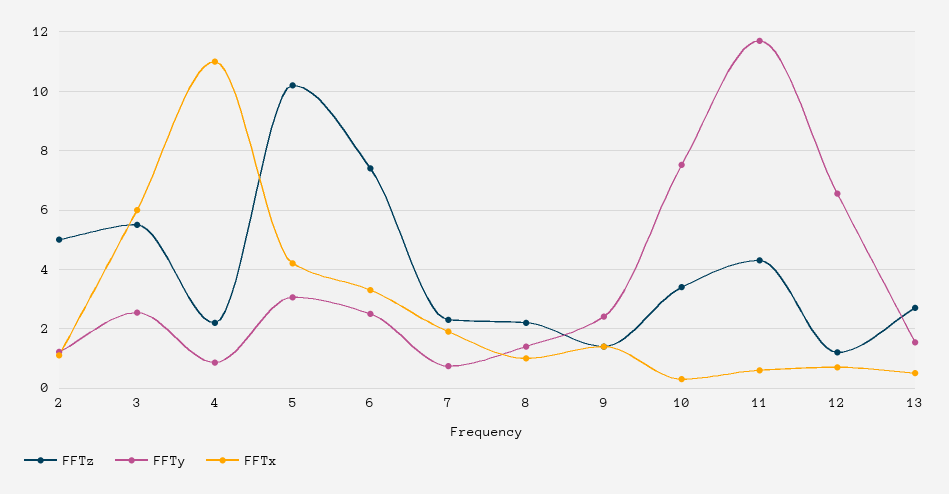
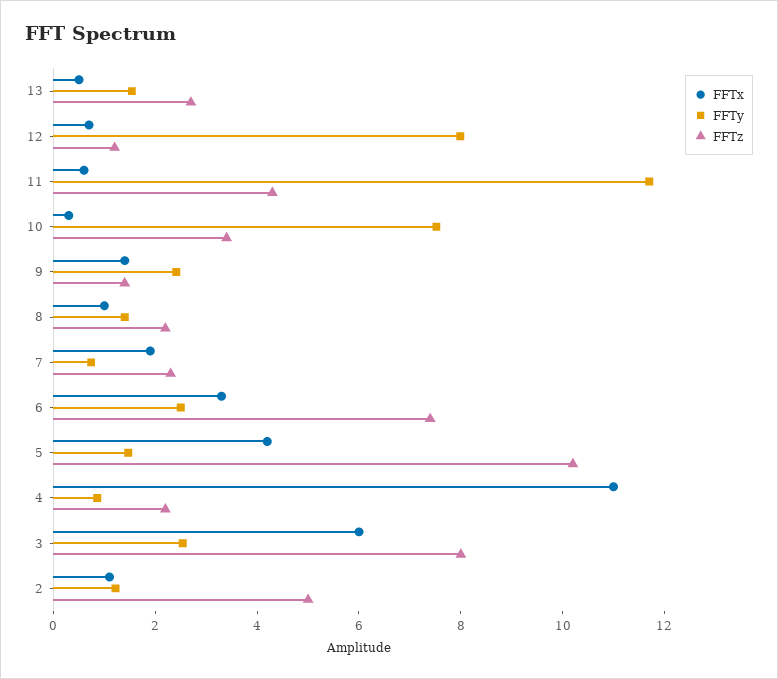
FFTz, 3: 5.5 -> 8
FFTy, 5: 3 -> 1.5
FFTy, 12: 6.5 -> 8

